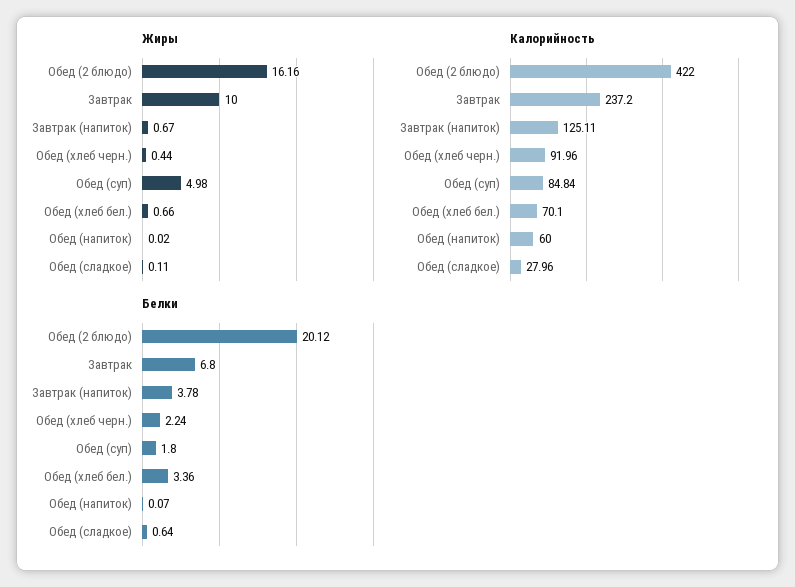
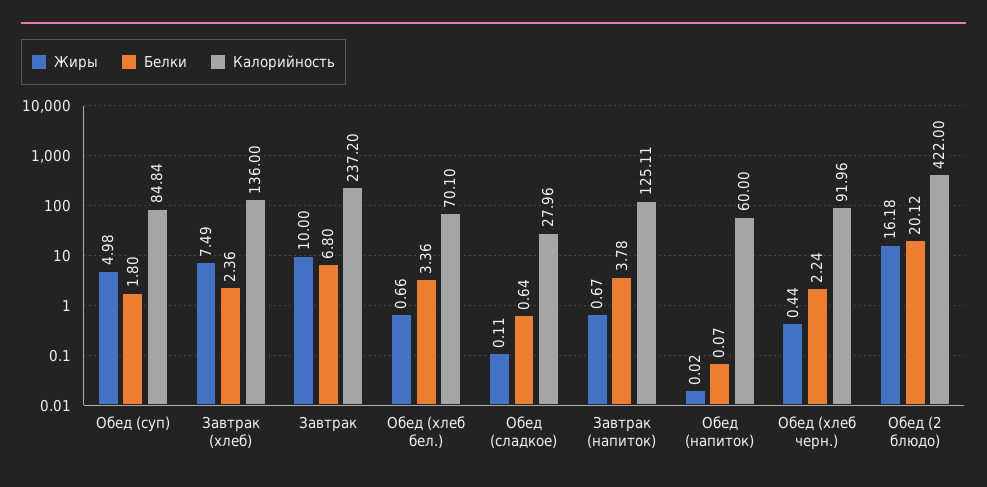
Жиры, Обед (2 блюдо): 16.16 -> 16.18
Жиры, Завтрак (хлеб): none -> 7.49
Белки, Завтрак (хлеб): none -> 2.36
Калорийность, Завтрак (хлеб): none -> 136

